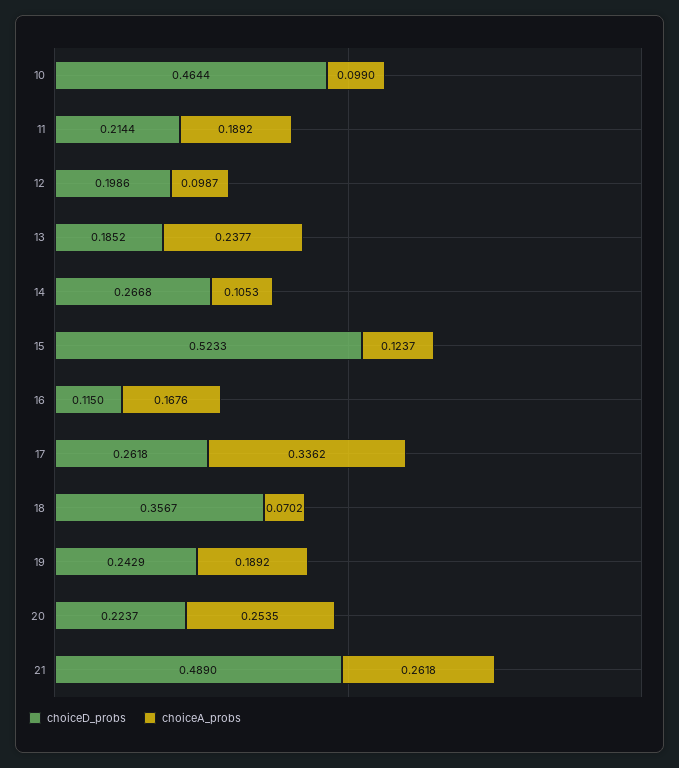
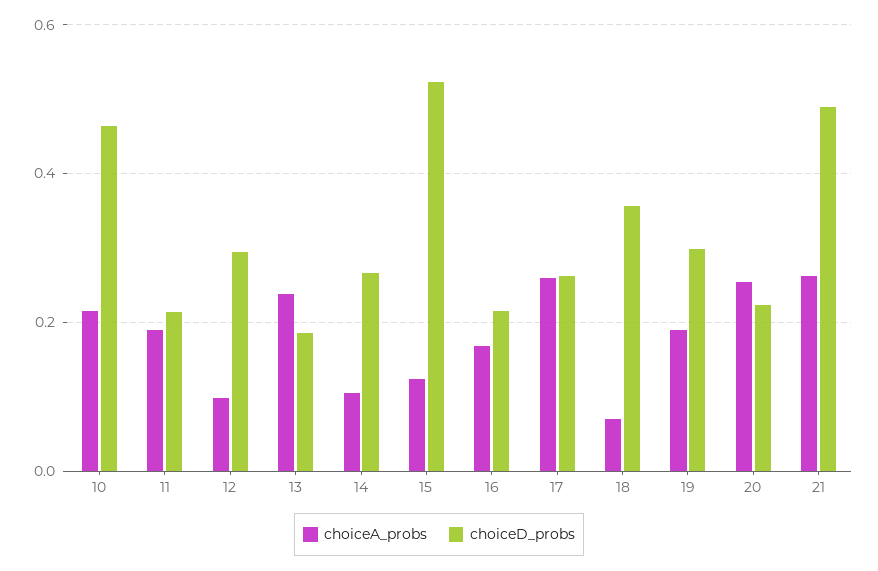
choiceA_probs, 10: 0.099 -> 0.22
choiceD_probs, 12: 0.1986 -> 0.3
choiceD_probs, 16: 0.115 -> 0.22
choiceA_probs, 17: 0.3362 -> 0.26
choiceD_probs, 19: 0.2429 -> 0.3

